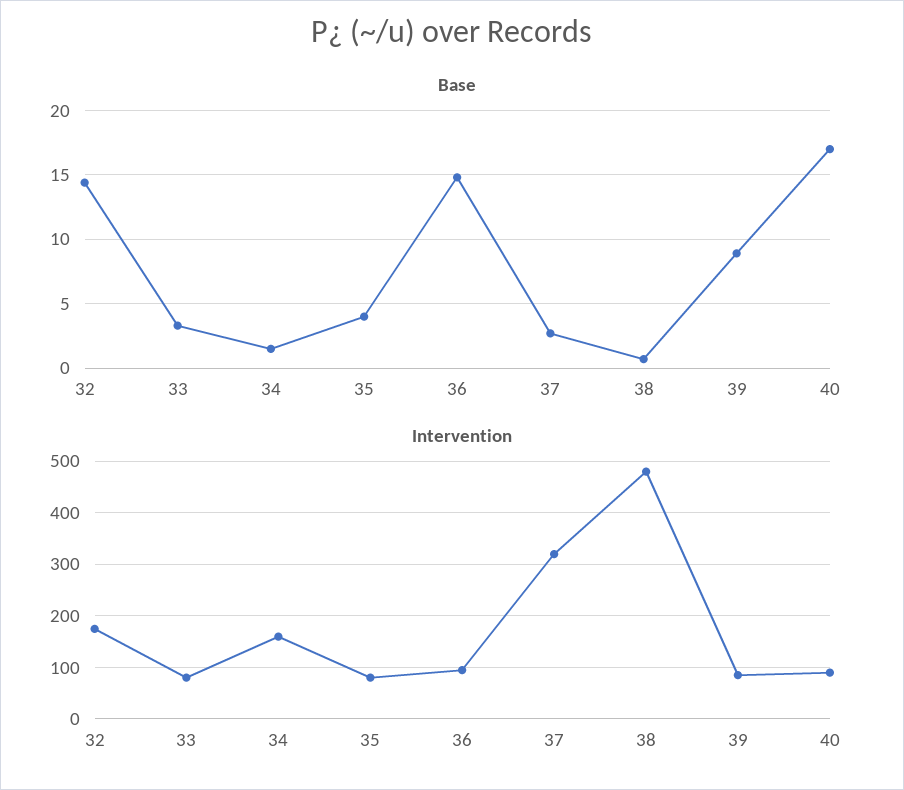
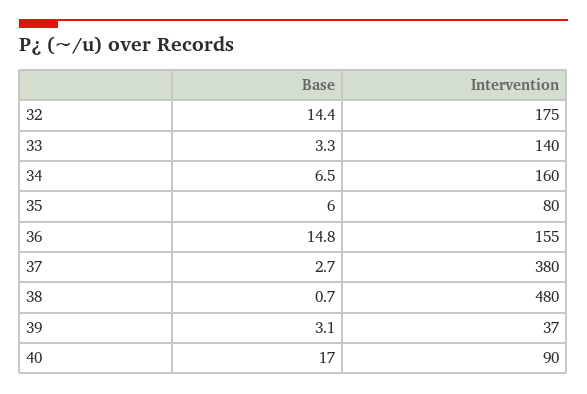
Base, 34: 1.5 -> 6.5
Base, 35: 4 -> 6
Base, 39: 9 -> 3.1
Intervention, 33: 80 -> 140
Intervention, 36: 100 -> 155
Intervention, 37: 320 -> 380
Intervention, 39: 80 -> 37

